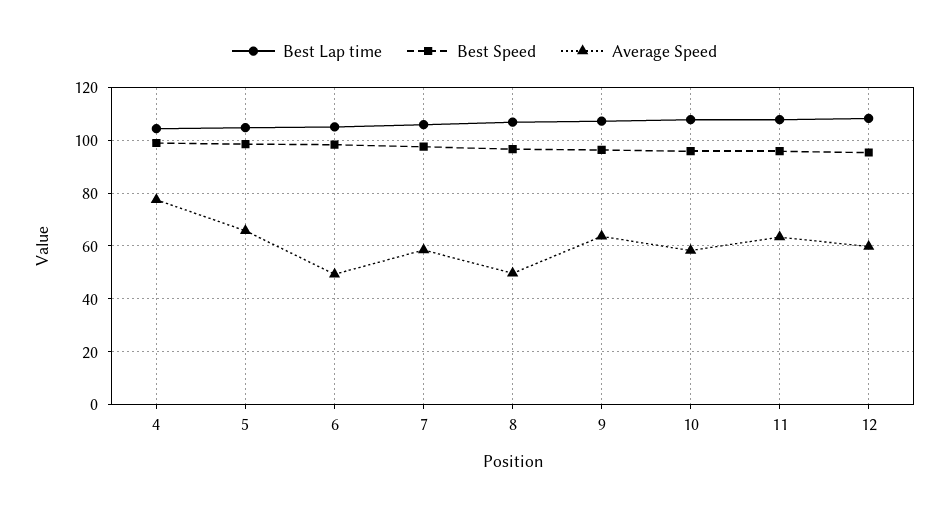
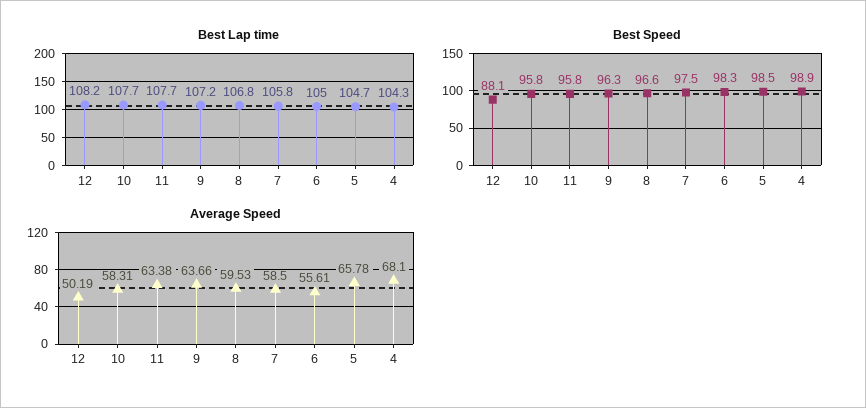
Average Speed, 4: 77.5 -> 68.1
Average Speed, 6: 50 -> 55.61
Average Speed, 8: 50 -> 59.53
Best Speed, 12: 95 -> 88.1
Average Speed, 12: 60 -> 50.19

